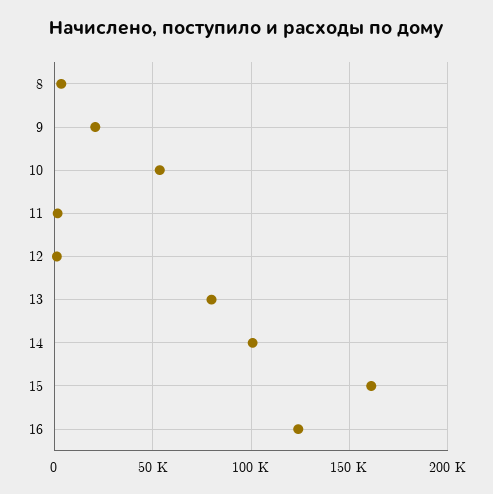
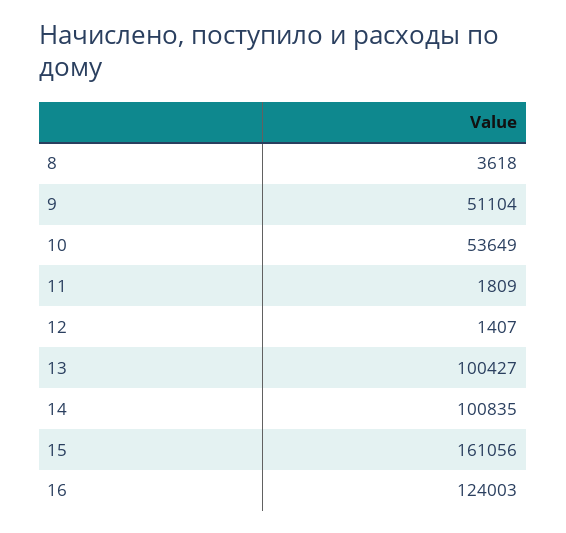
9: 20000 -> 51104
13: 80000 -> 100427

